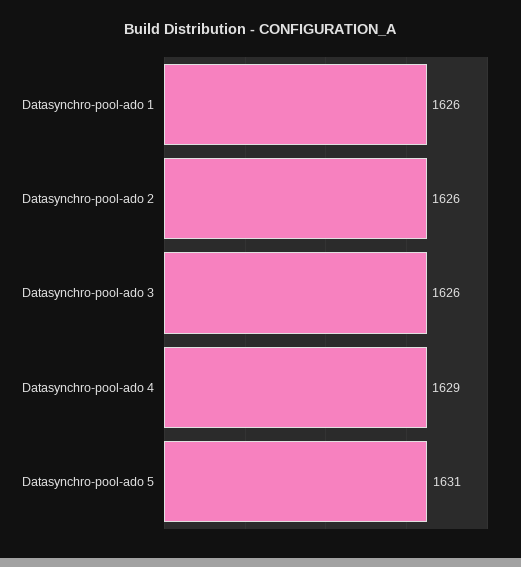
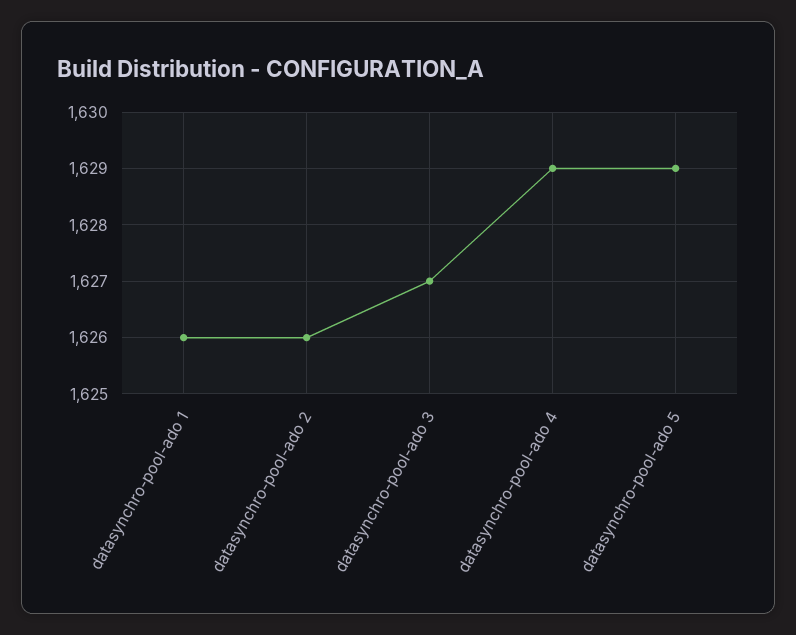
Datasynchro-pool-ado 3: 1626 -> 1627
Datasynchro-pool-ado 5: 1631 -> 1629

